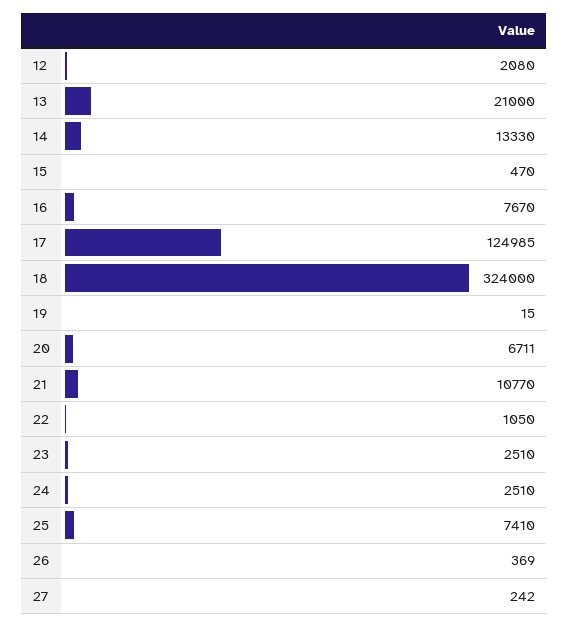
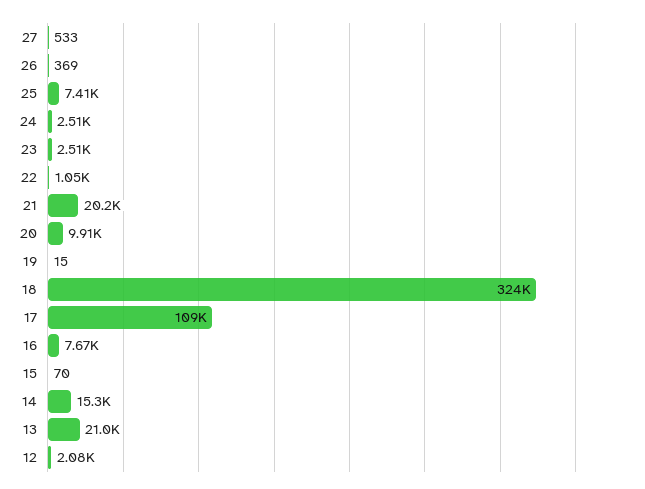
14: 13330 -> 15300
15: 470 -> 70
17: 124985 -> 109000
20: 6711 -> 9910
21: 10770 -> 20200
27: 242 -> 533

